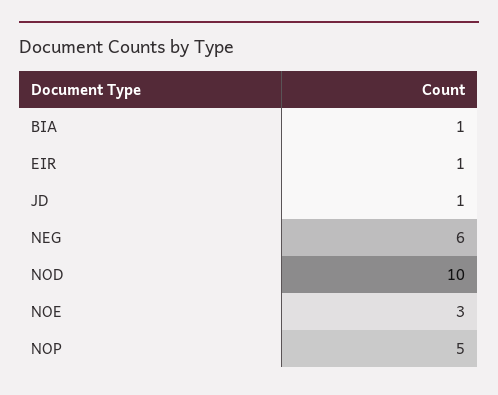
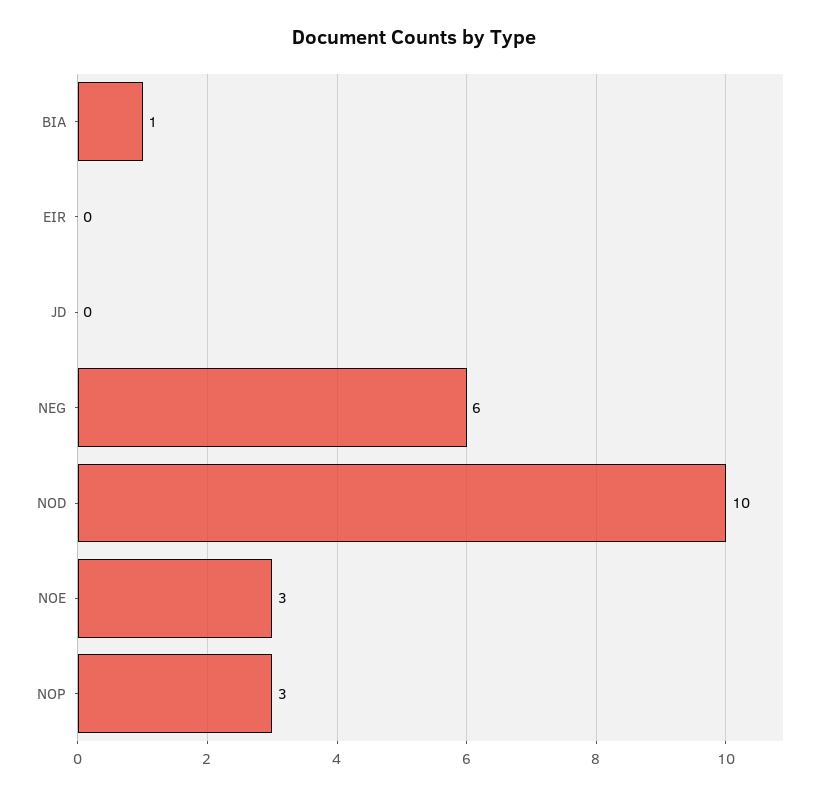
EIR: 1 -> 0
JD: 1 -> 0
NOP: 5 -> 3

